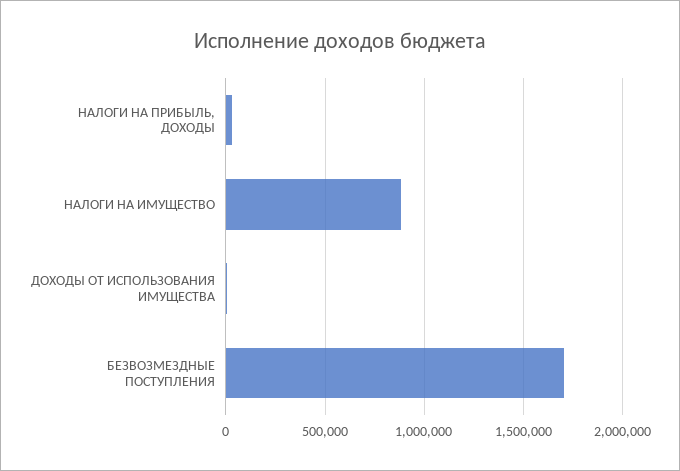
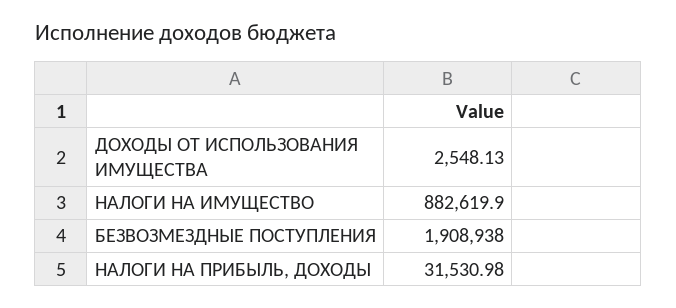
БЕЗВОЗМЕЗДНЫЕ ПОСТУПЛЕНИЯ: 1700000 -> 1908938

